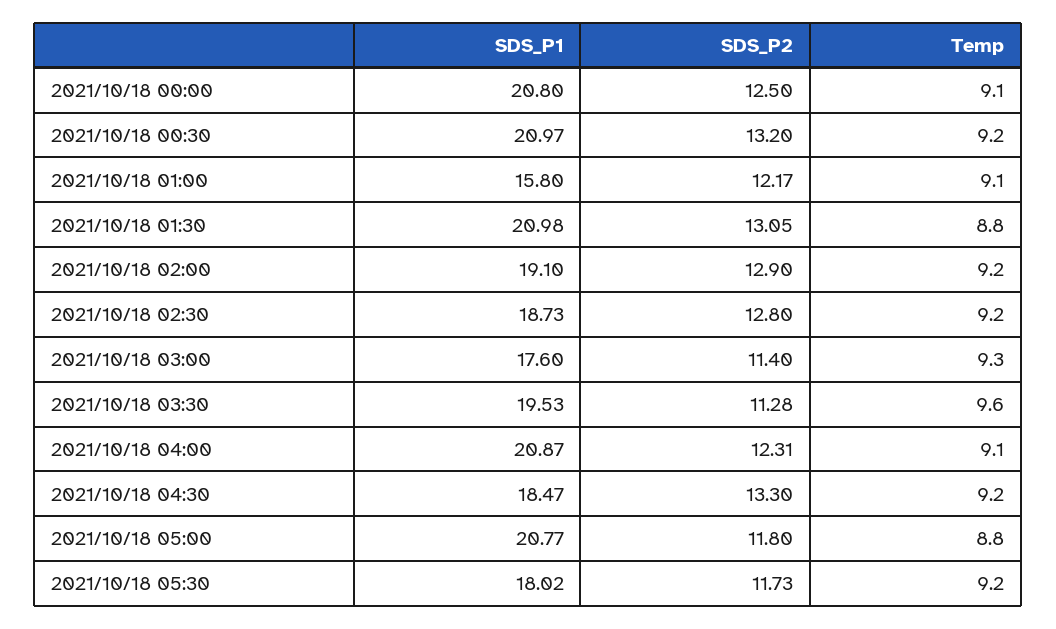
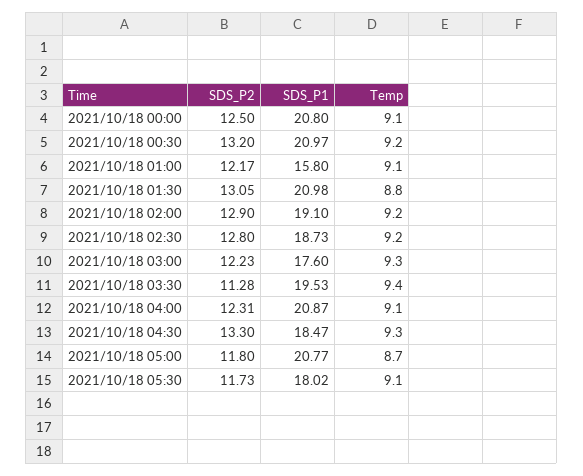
SDS_P2, 2021/10/18 03:00: 11.4 -> 12.23
Temp, 2021/10/18 03:30: 9.6 -> 9.4
Temp, 2021/10/18 04:30: 9.2 -> 9.3
Temp, 2021/10/18 05:00: 8.8 -> 8.7
Temp, 2021/10/18 05:30: 9.2 -> 9.1

